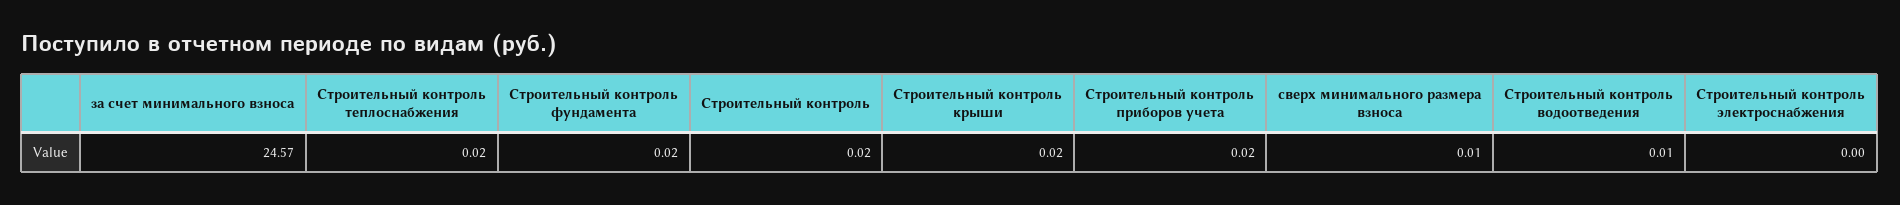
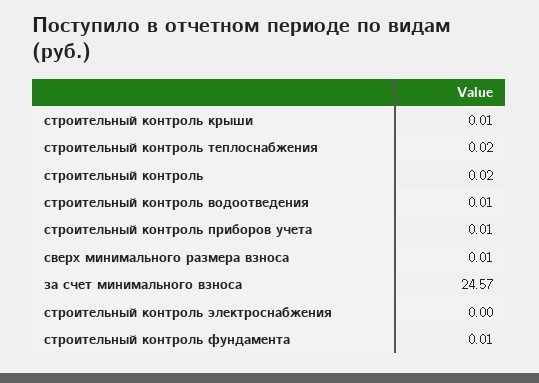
Строительный контроль фундамента: 0.02 -> 0.01
Строительный контроль крыши: 0.02 -> 0.01
Строительный контроль приборов учета: 0.02 -> 0.01

